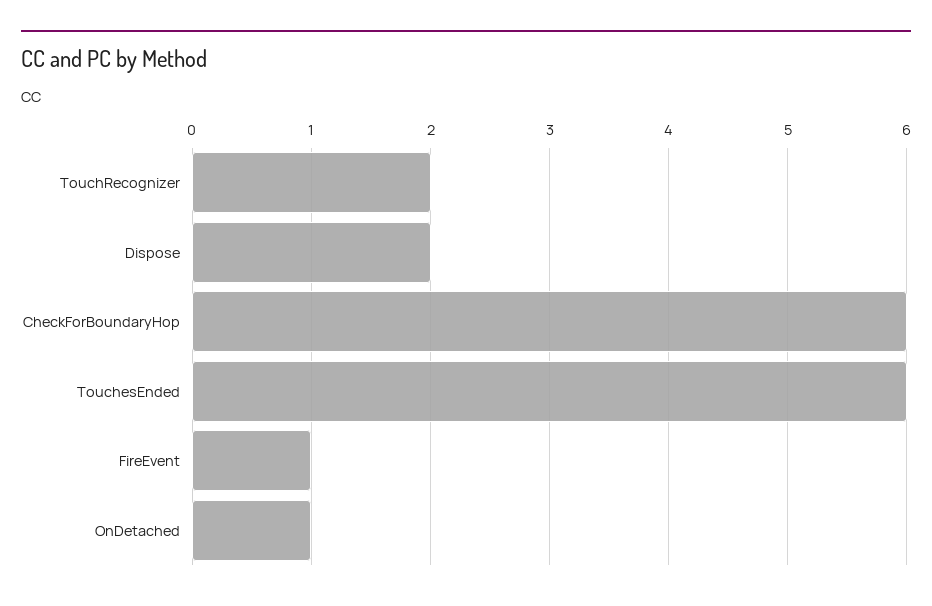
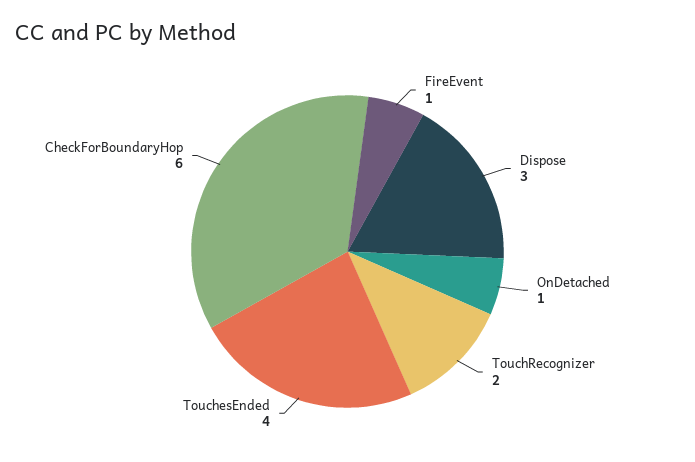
Dispose: 2 -> 3
TouchesEnded: 6 -> 4

